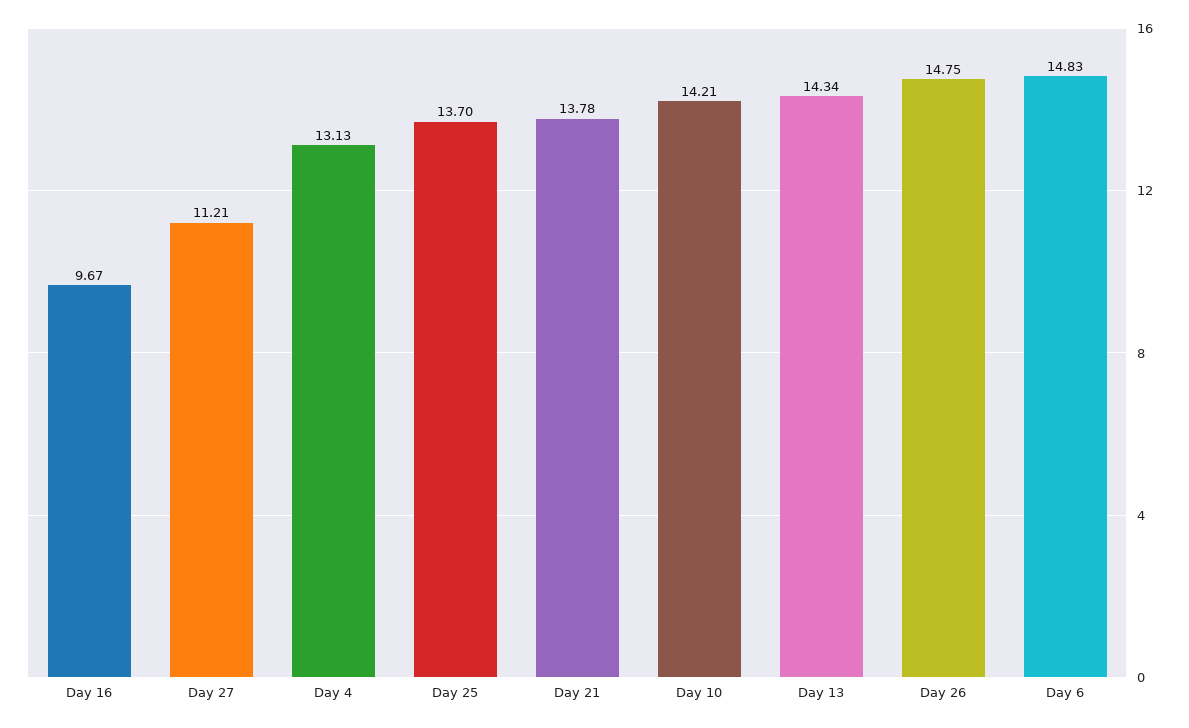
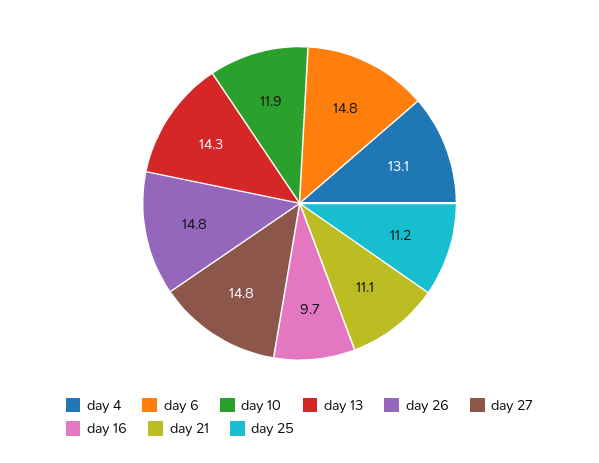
Day 27: 11.21 -> 14.8
Day 25: 13.7 -> 11.2
Day 21: 13.78 -> 11.1
Day 10: 14.21 -> 11.9

